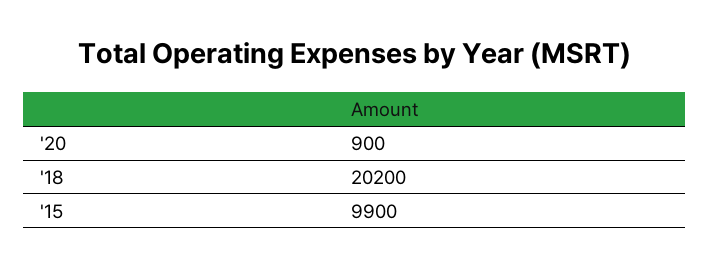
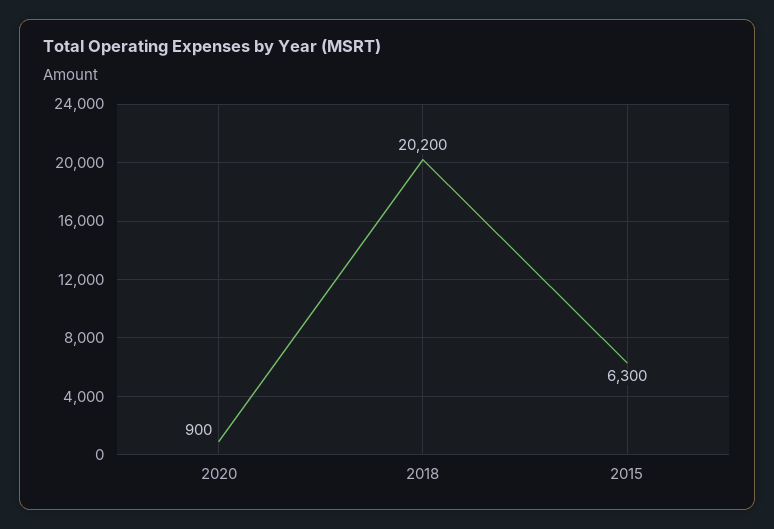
'15: 9900 -> 6300

